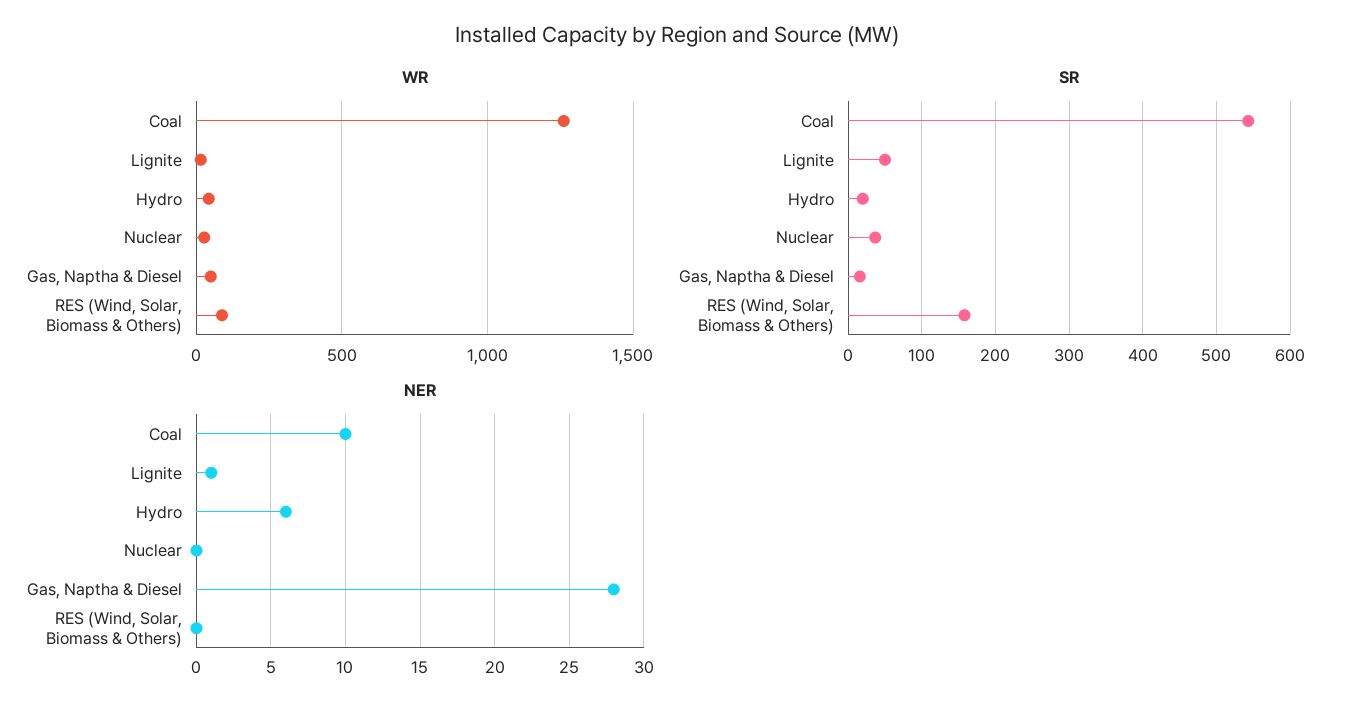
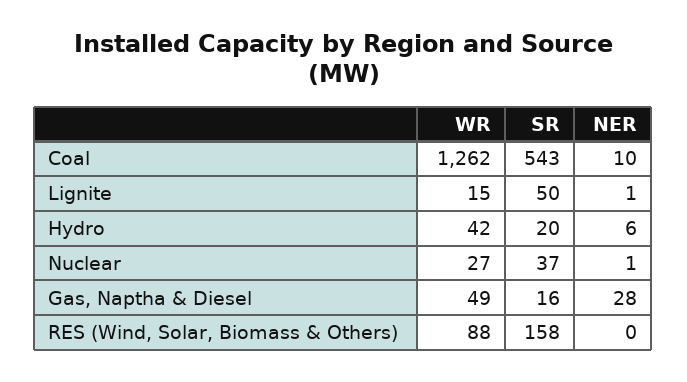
NER, Nuclear: 0 -> 1

